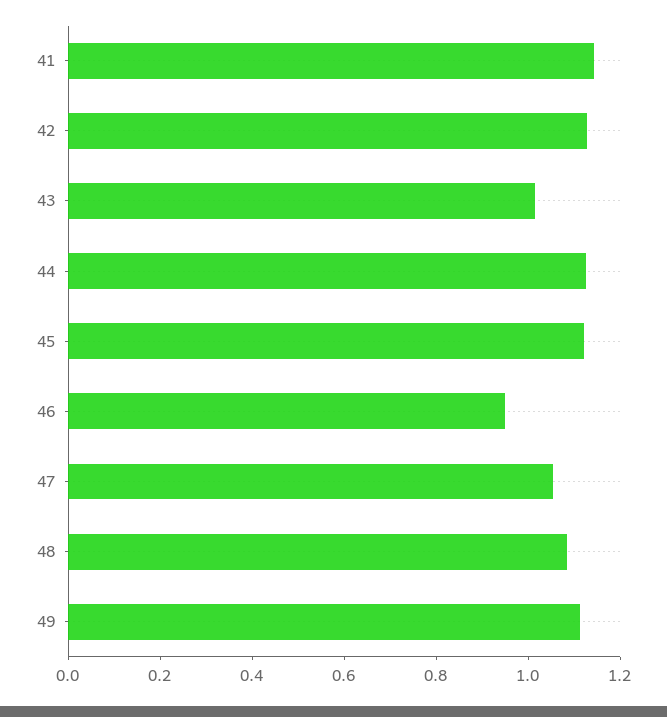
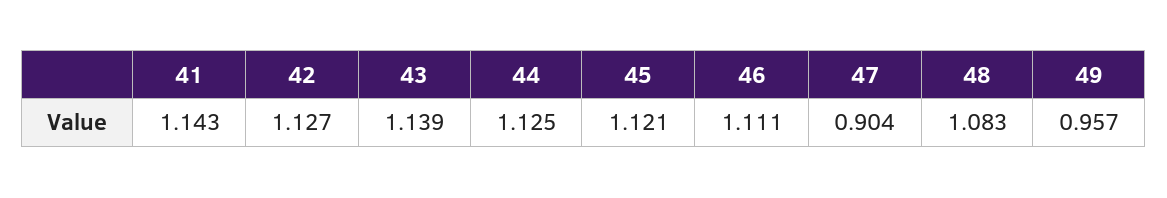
43: 1 -> 1.139
46: 0.95 -> 1.111
47: 1.05 -> 0.904
49: 1.1 -> 0.957

